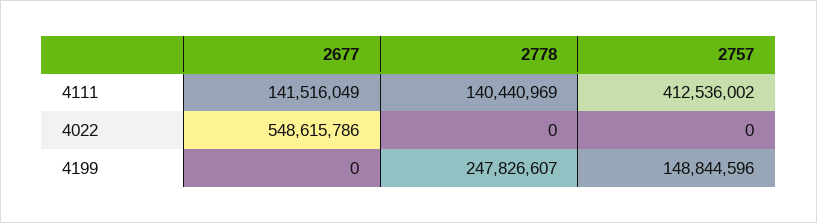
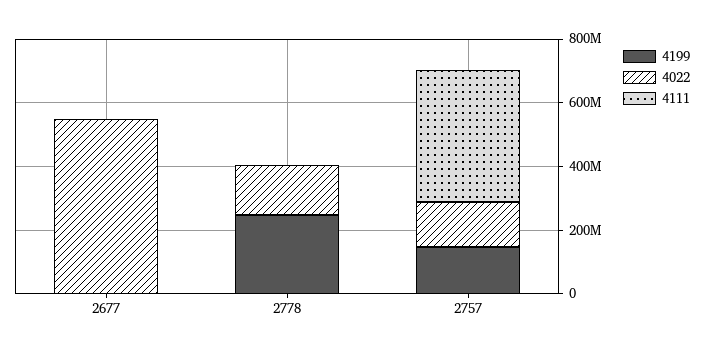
4111, 2677: 141516049 -> 0
4111, 2778: 140440969 -> 0
4022, 2778: 0 -> 150000000
4022, 2757: 0 -> 150000000

